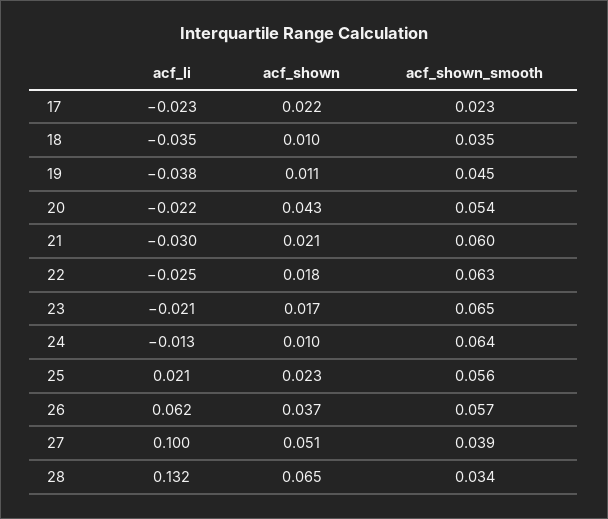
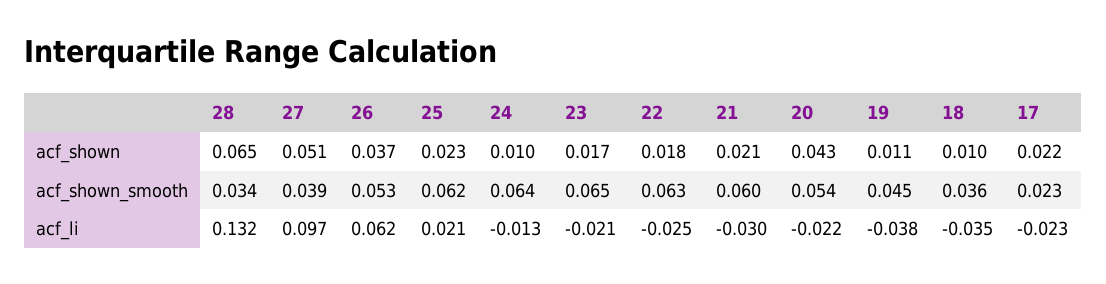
acf_shown_smooth, 18: 0.035 -> 0.036
acf_shown_smooth, 25: 0.056 -> 0.062
acf_shown_smooth, 26: 0.057 -> 0.053
acf_li, 27: 0.1 -> 0.097

